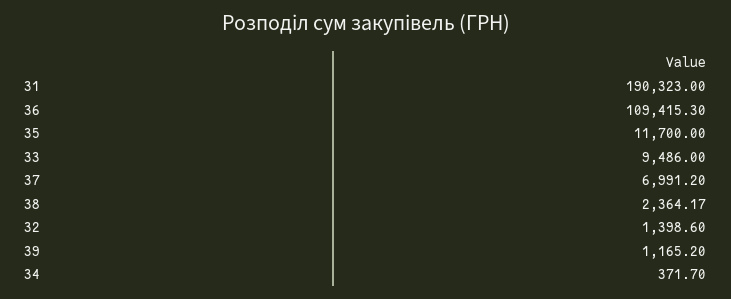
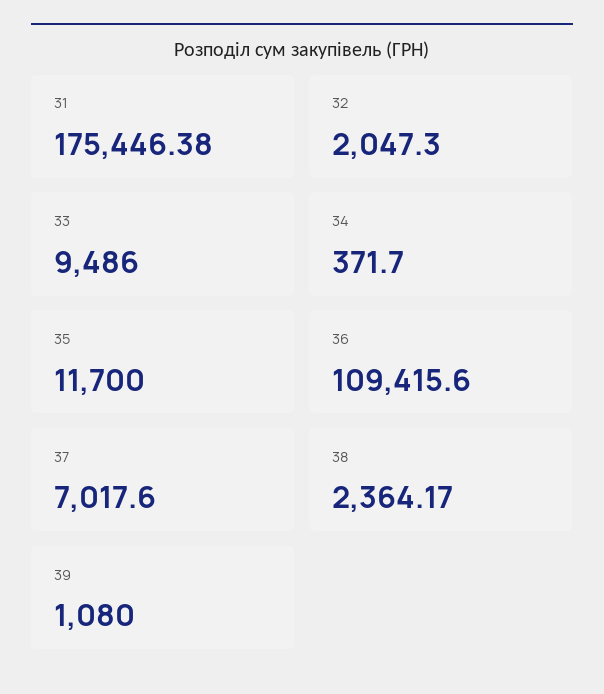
31: 190323 -> 175446.38
36: 109415.3 -> 109415.6
37: 6991.2 -> 7017.6
32: 1398.6 -> 2047.3
39: 1165.2 -> 1080

